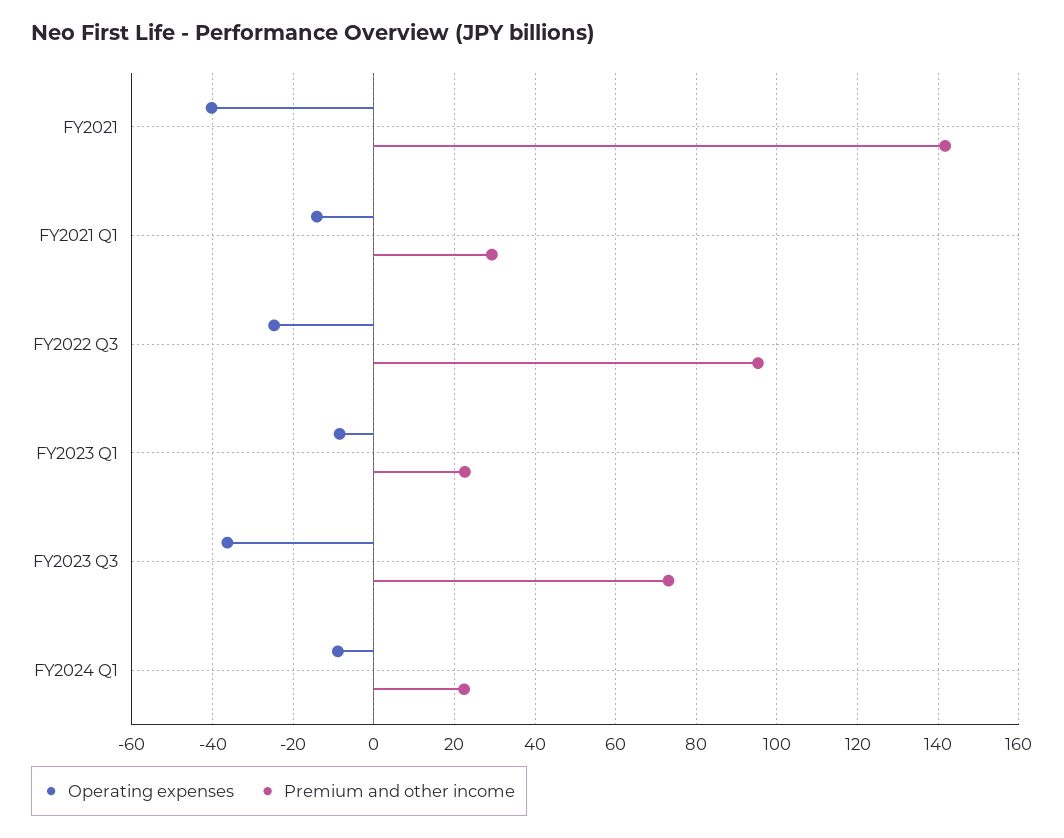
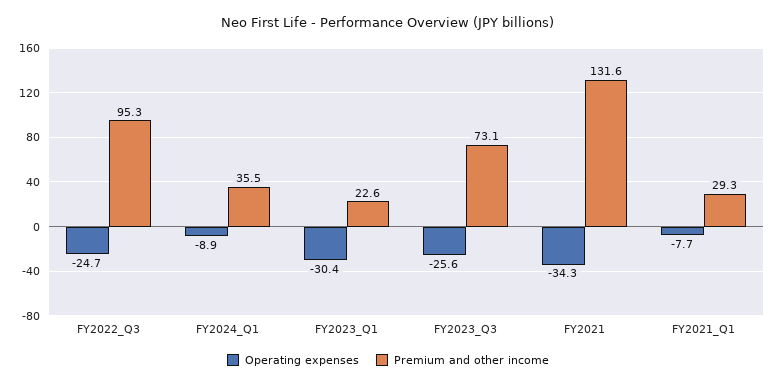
Operating expenses, FY2021: -40 -> -34.3
Premium and other income, FY2021: 142 -> 131.6
Operating expenses, FY2021 Q1: -14 -> -7.7
Operating expenses, FY2023 Q1: -8 -> -30.4
Operating expenses, FY2023 Q3: -36 -> -25.6
Premium and other income, FY2024 Q1: 22 -> 35.5

